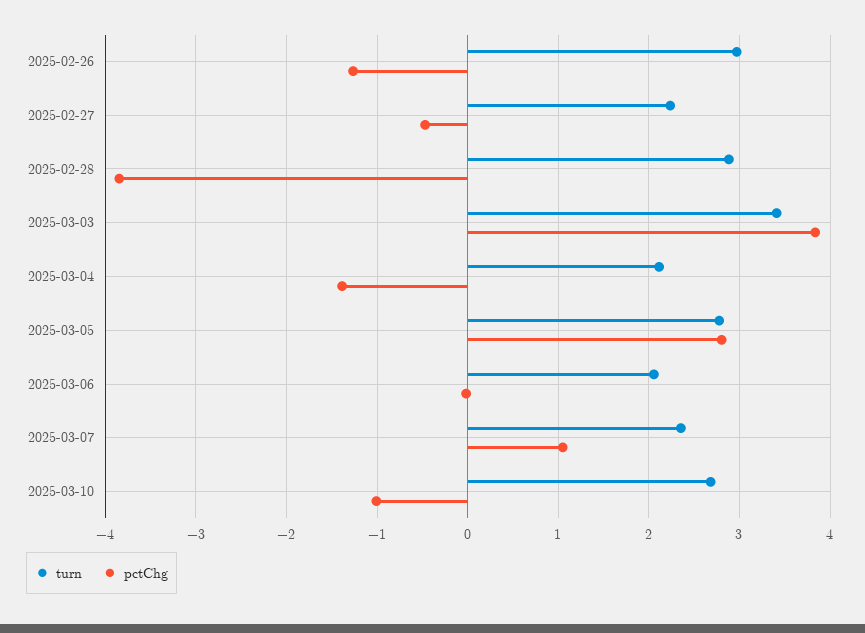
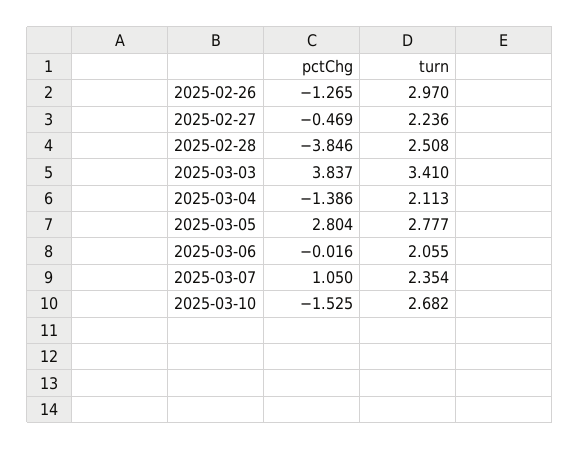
turn, 2025-02-28: 2.9 -> 2.508
pctChg, 2025-03-10: -1 -> -1.525

